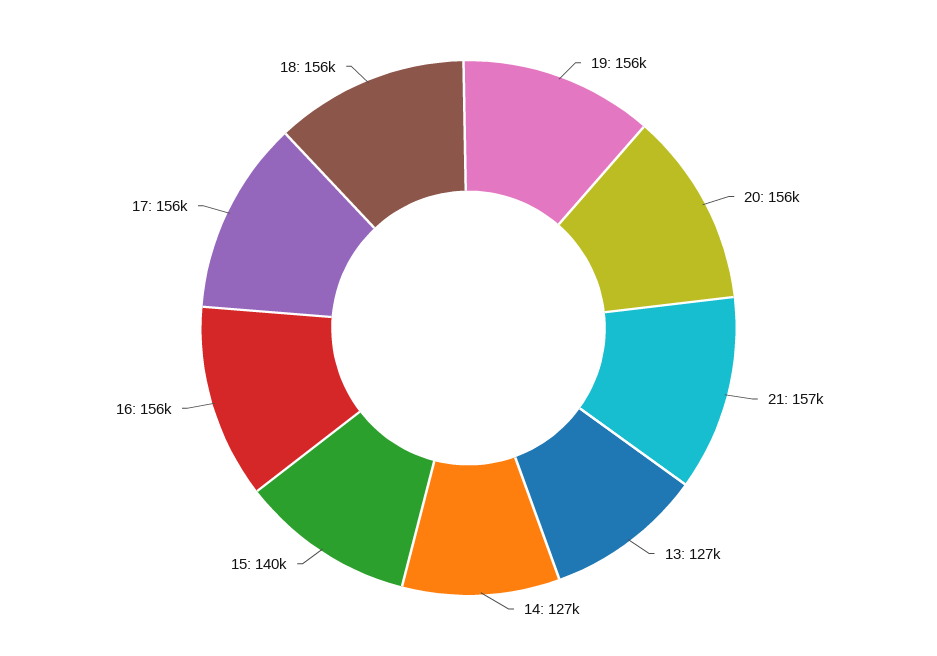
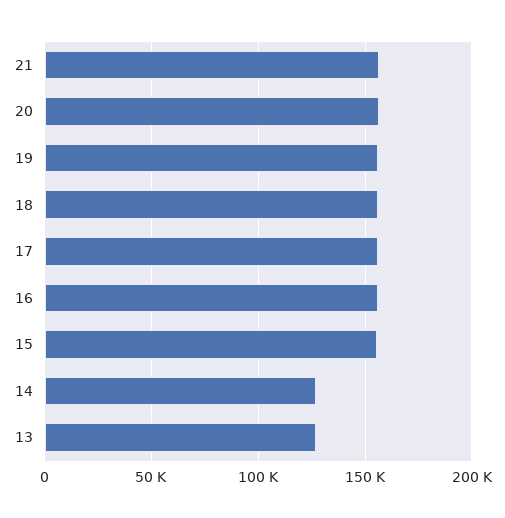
15: 140000 -> 155000

